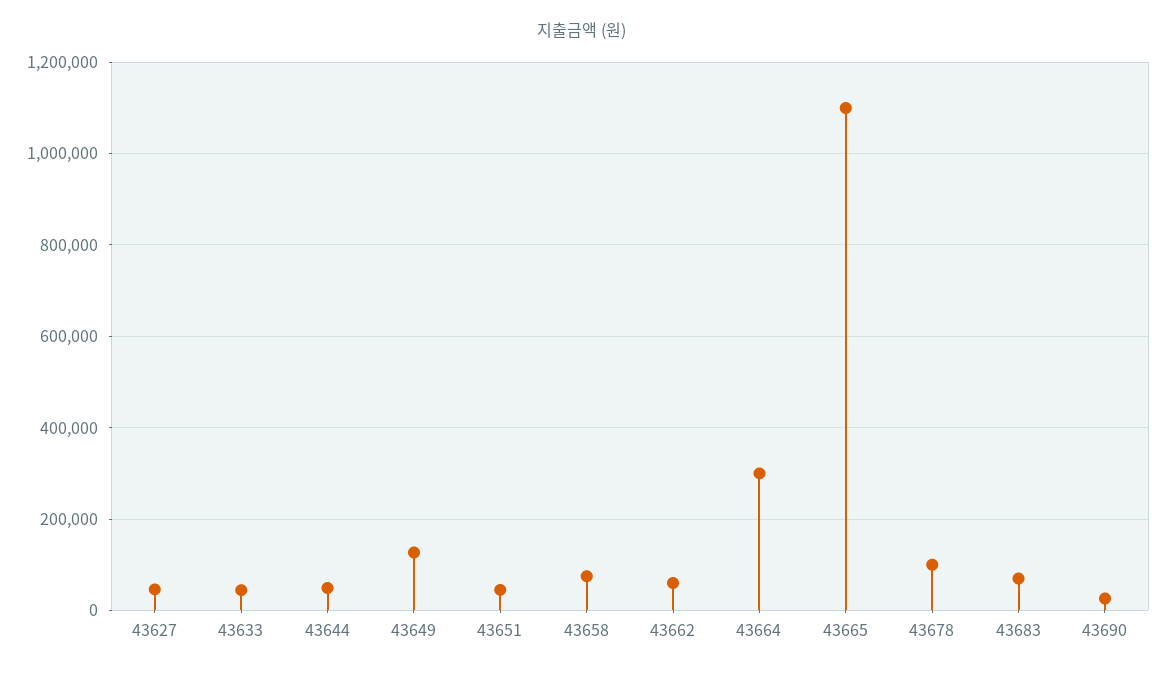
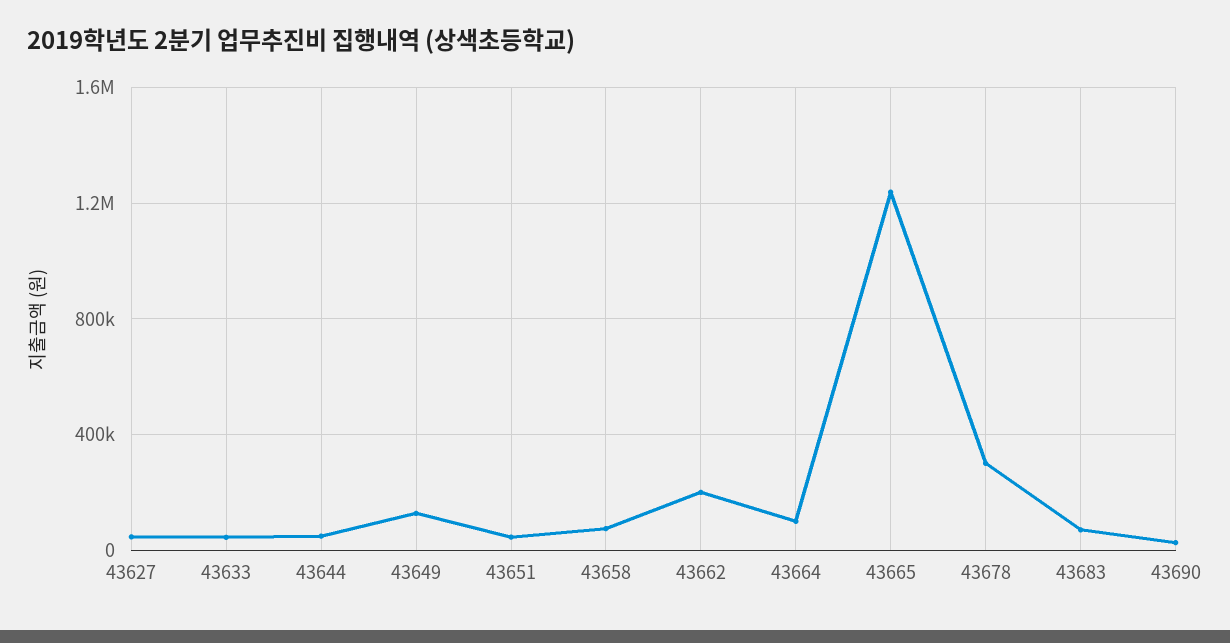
43662: 60000 -> 200000
43664: 300000 -> 100000
43665: 1100000 -> 1250000
43678: 100000 -> 300000

